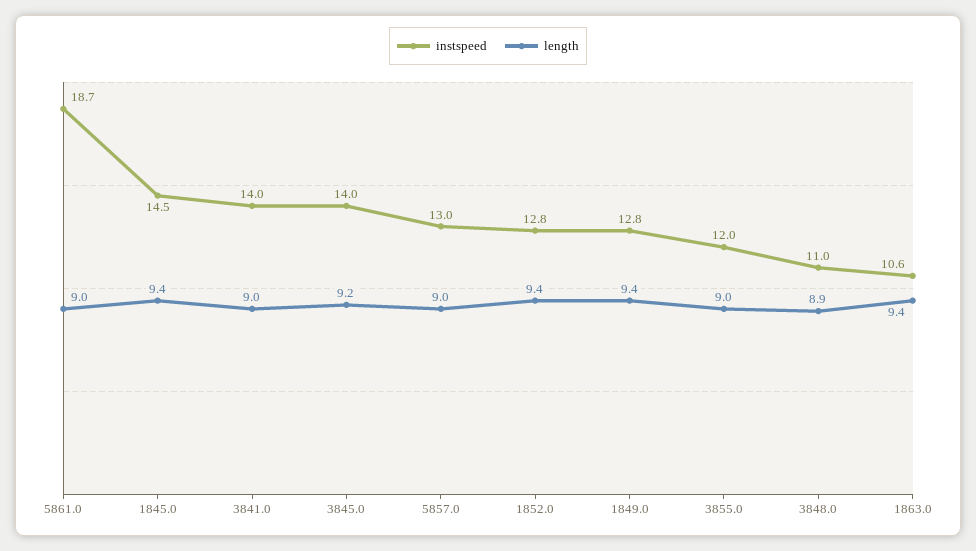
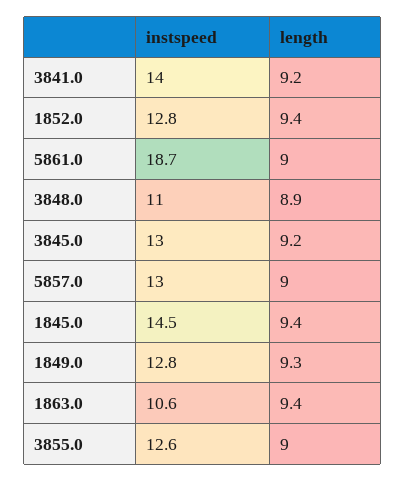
length, 3841.0: 9 -> 9.2
instspeed, 3845.0: 14 -> 13
length, 1849.0: 9.4 -> 9.3
instspeed, 3855.0: 12 -> 12.6

